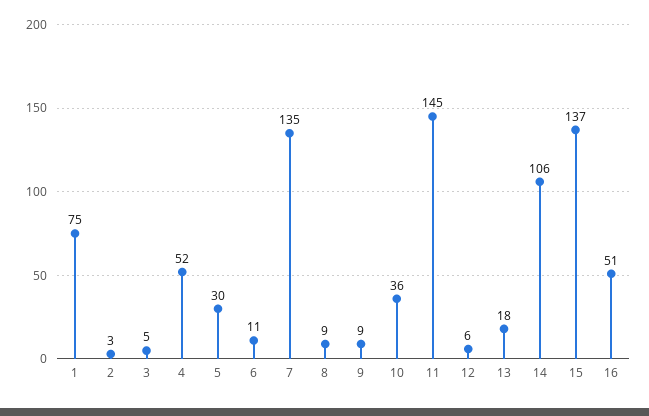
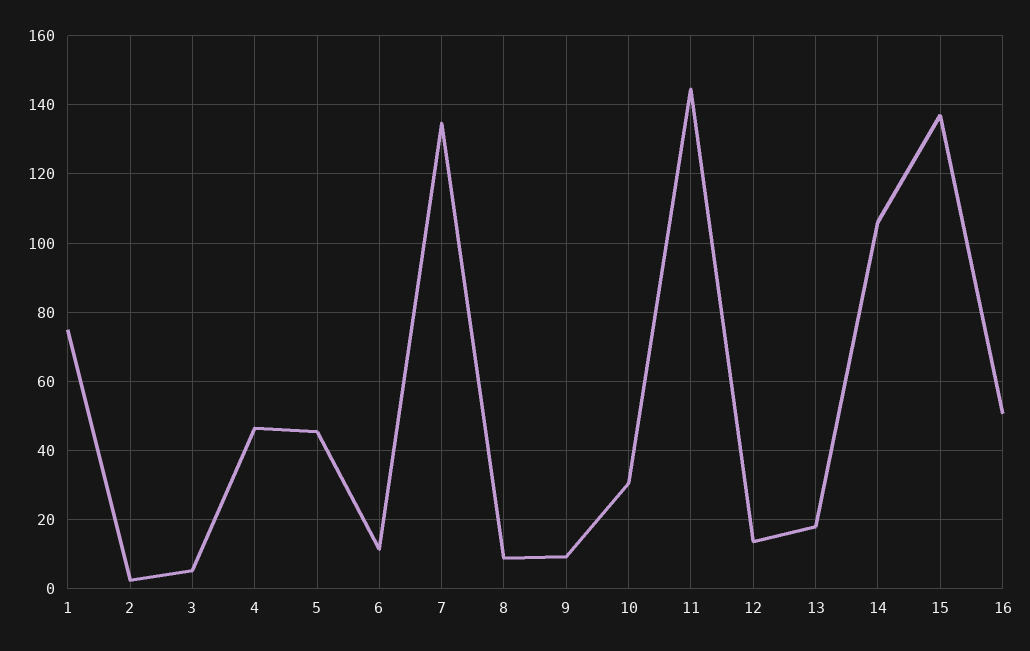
4: 52 -> 46
5: 30 -> 46
10: 36 -> 30
12: 6 -> 14

